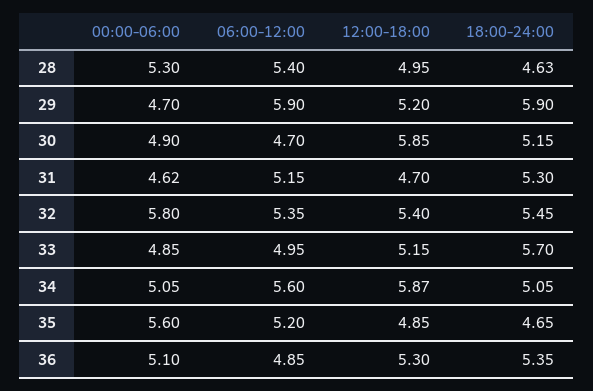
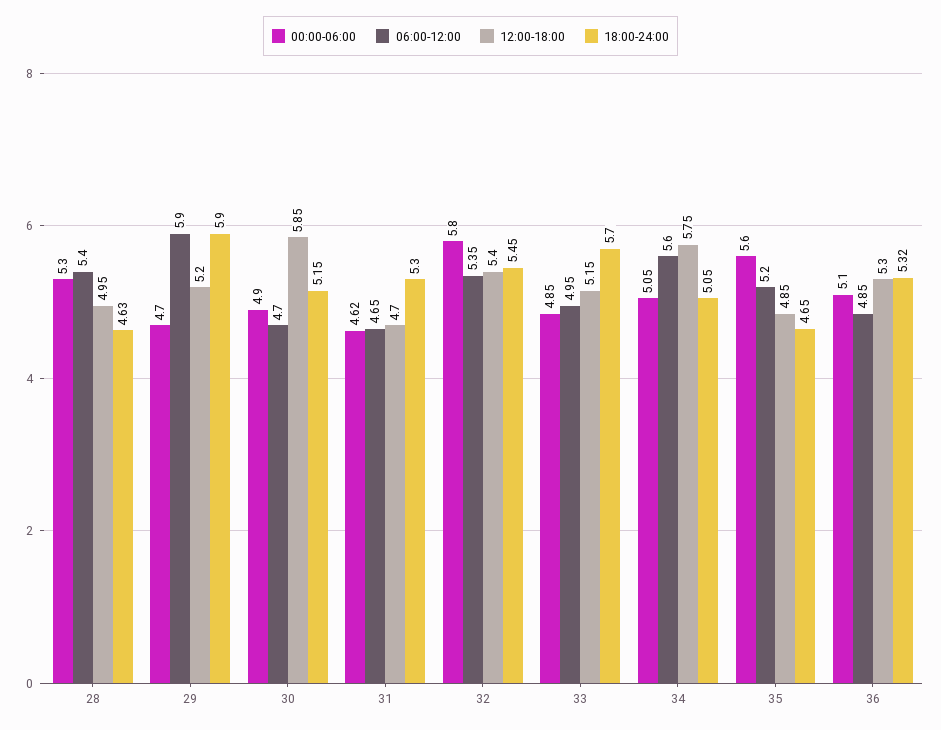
06:00-12:00, 31: 5.15 -> 4.65
12:00-18:00, 34: 5.87 -> 5.75
18:00-24:00, 36: 5.35 -> 5.32

